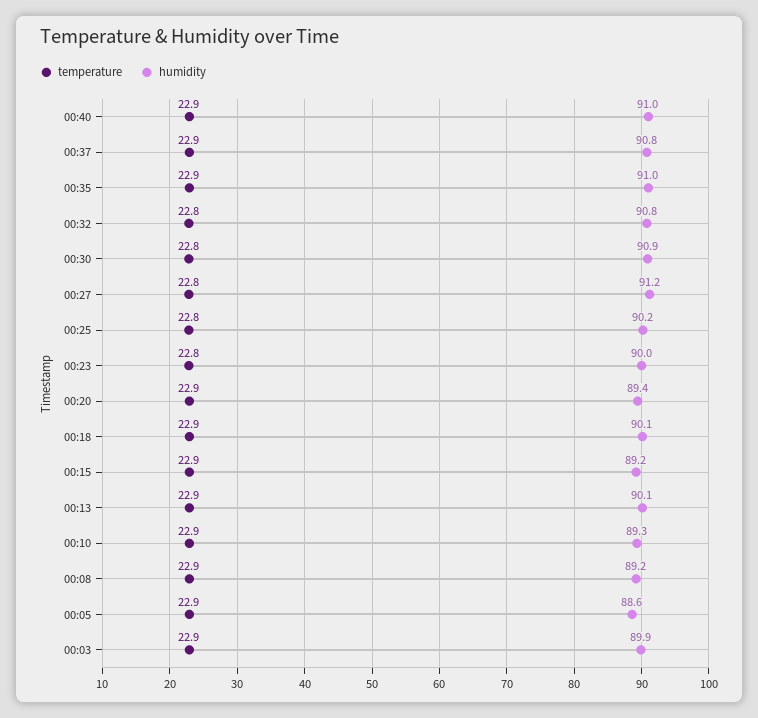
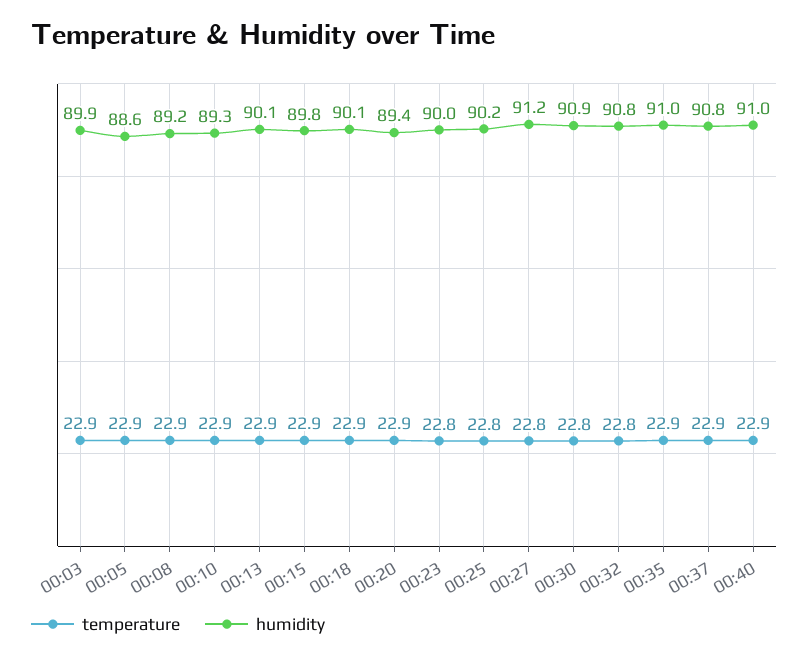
humidity, 00:15: 89.2 -> 89.8

